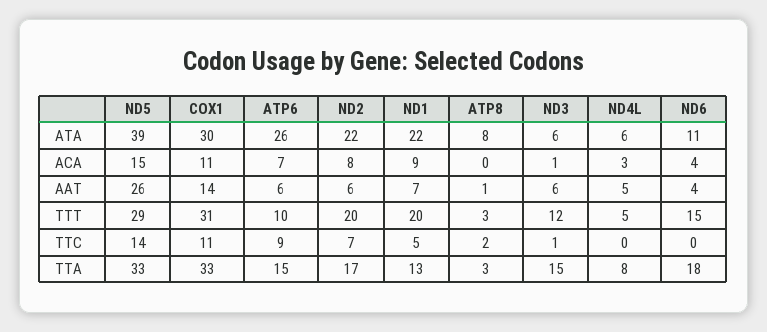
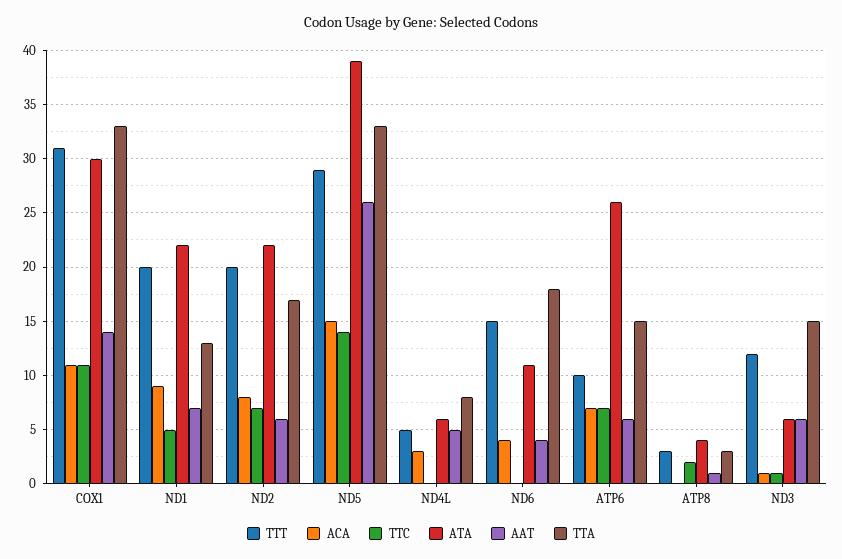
ATA, ATP8: 8 -> 4
TTC, ATP6: 9 -> 7

